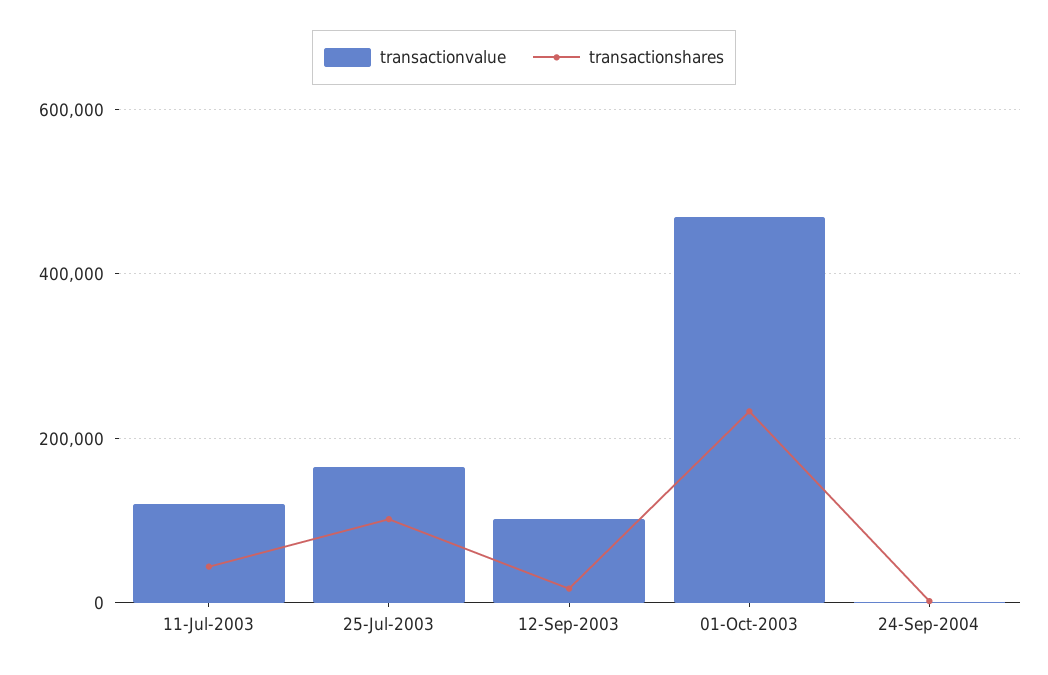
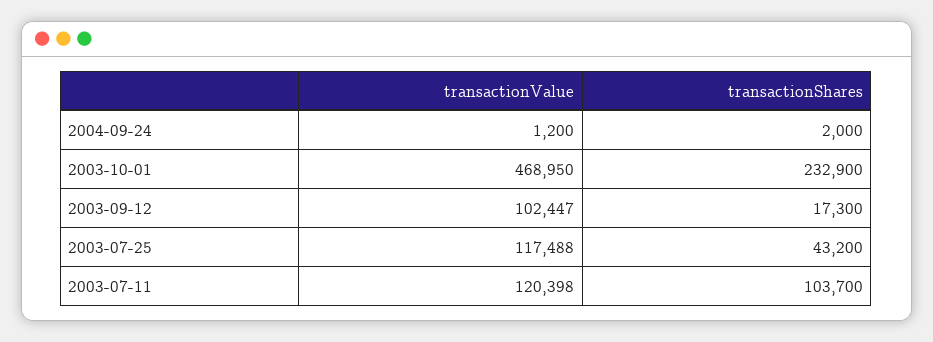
transactionshares, 11-Jul-2003: 40000 -> 103700
transactionvalue, 25-Jul-2003: 160000 -> 117488
transactionshares, 25-Jul-2003: 100000 -> 43200

